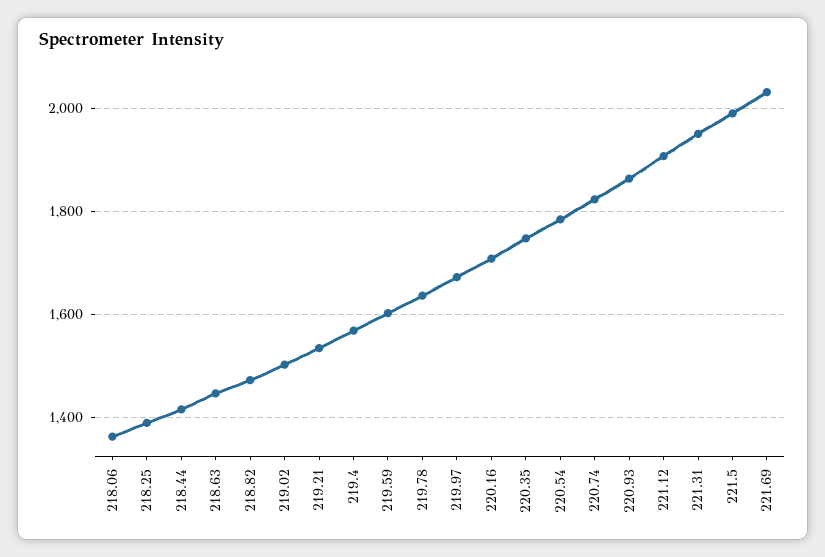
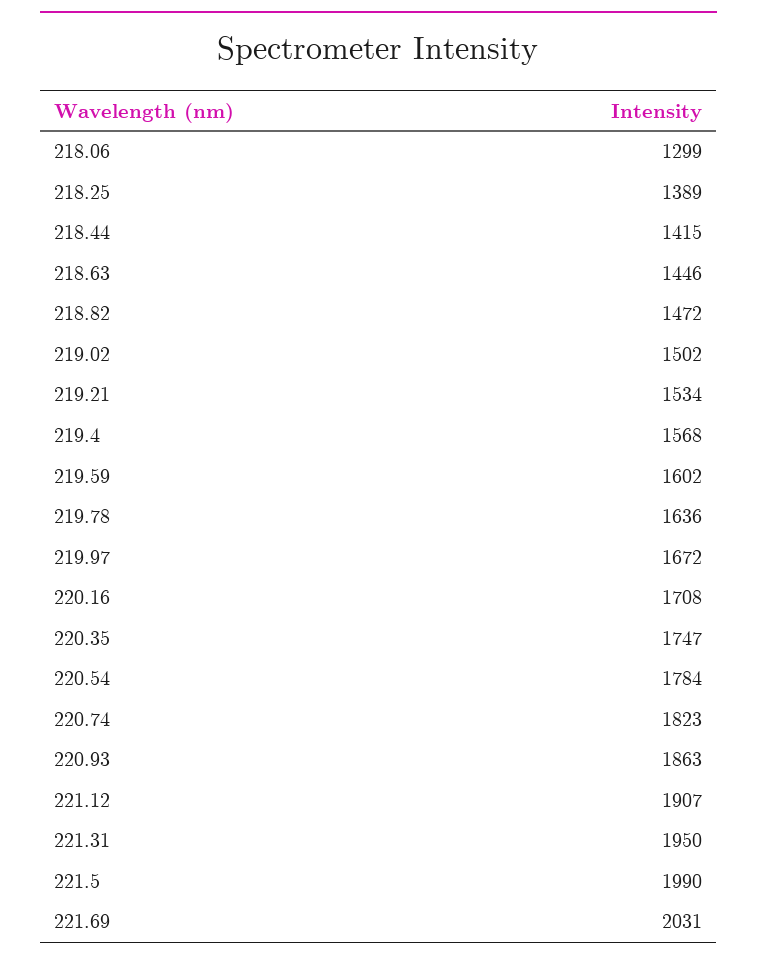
218.06: 1360 -> 1299

